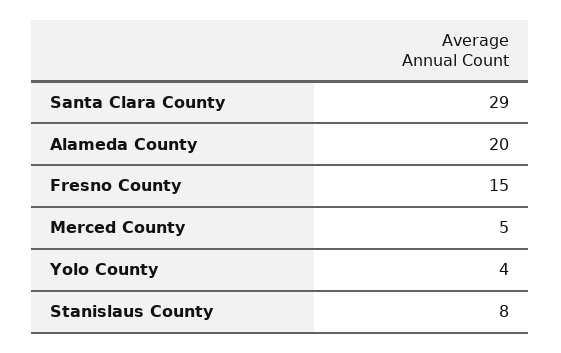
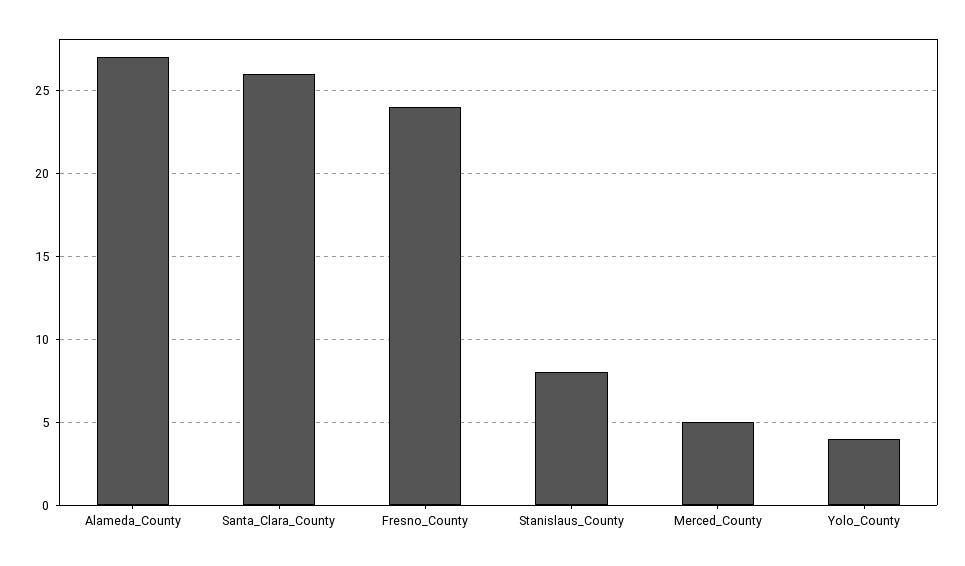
Santa Clara County: 29 -> 26
Alameda County: 20 -> 27
Fresno County: 15 -> 24

